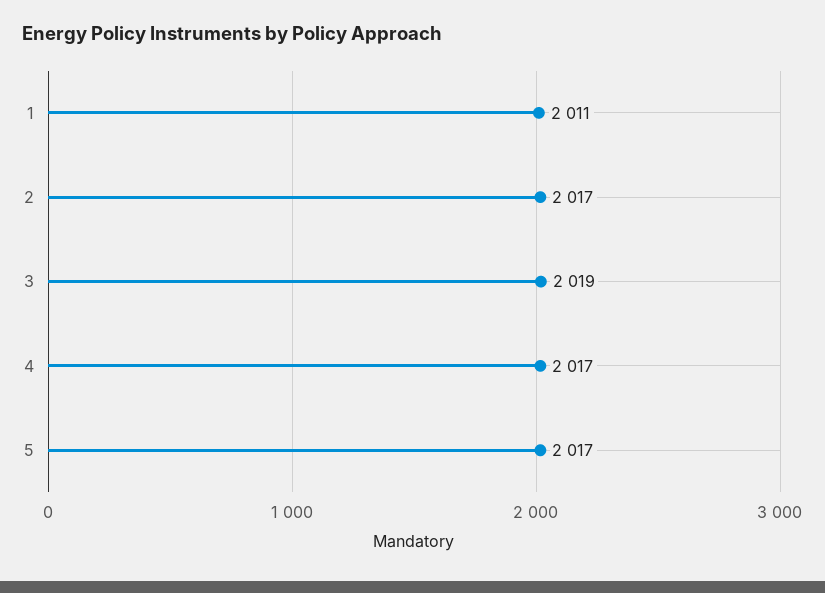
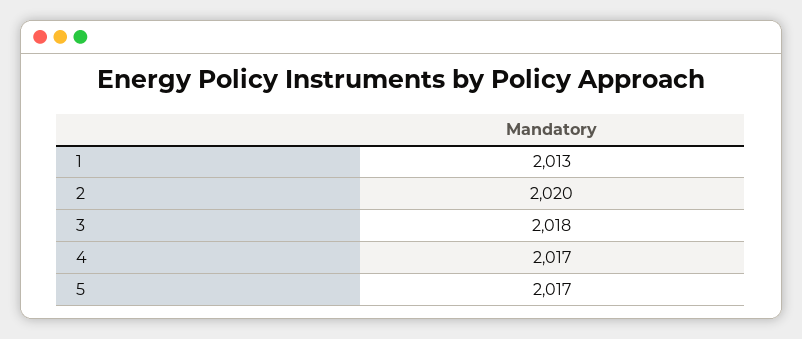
1: 2011 -> 2013
2: 2017 -> 2020
3: 2019 -> 2018

